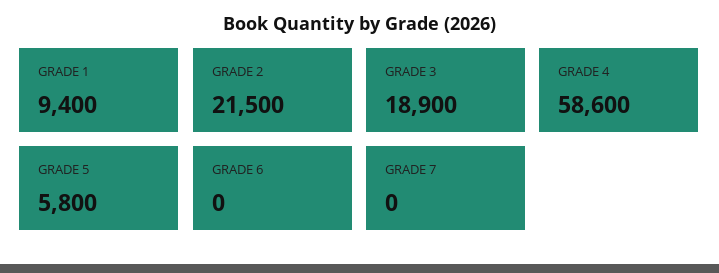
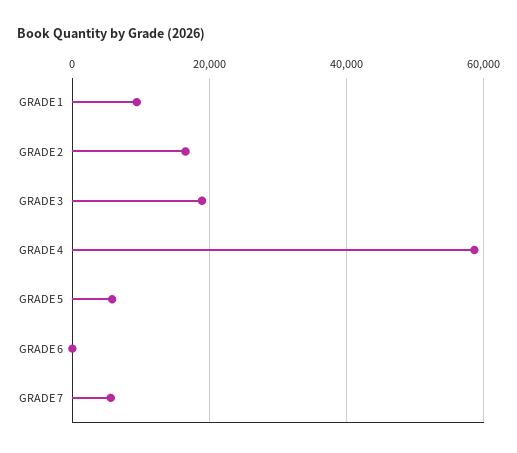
GRADE 2: 21500 -> 16000
GRADE 7: 0 -> 6000

